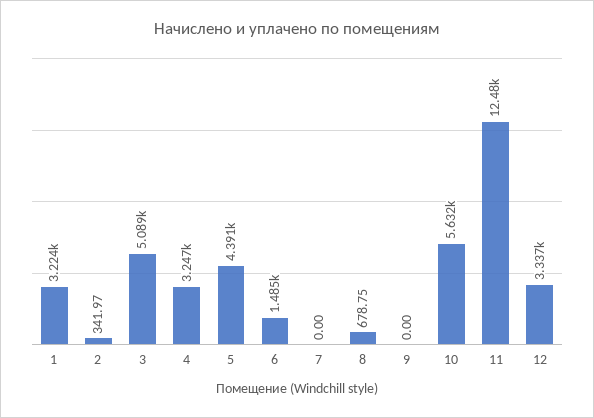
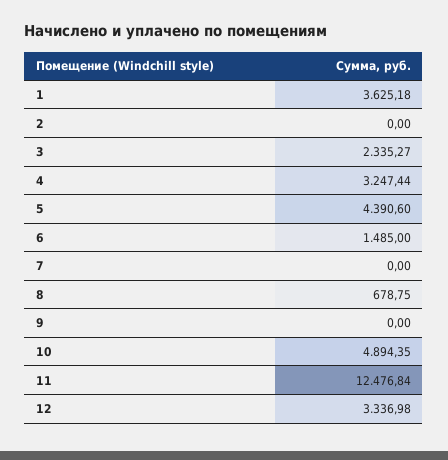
1: 3224 -> 3625.18
2: 341.97 -> 0
3: 5089 -> 2335.27
10: 5632 -> 4894.35

